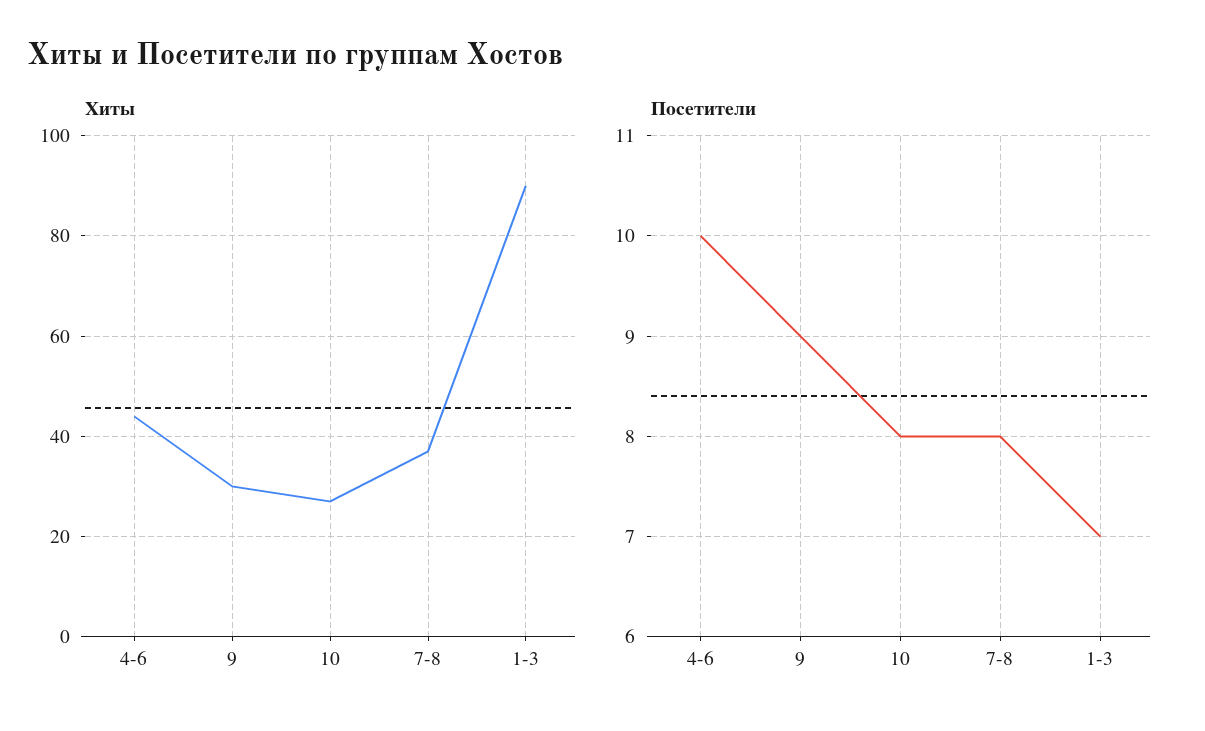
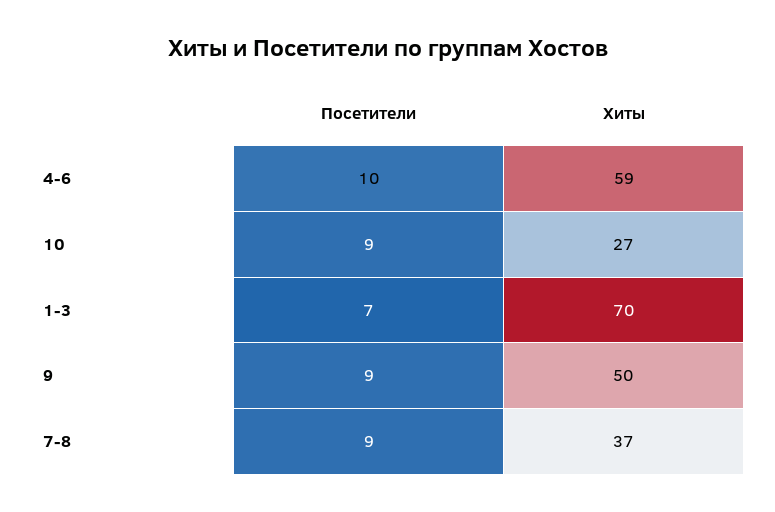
Хиты, 4-6: 45 -> 59
Хиты, 9: 30 -> 50
Хиты, 1-3: 90 -> 70
Посетители, 10: 8 -> 9
Посетители, 7-8: 8 -> 9

